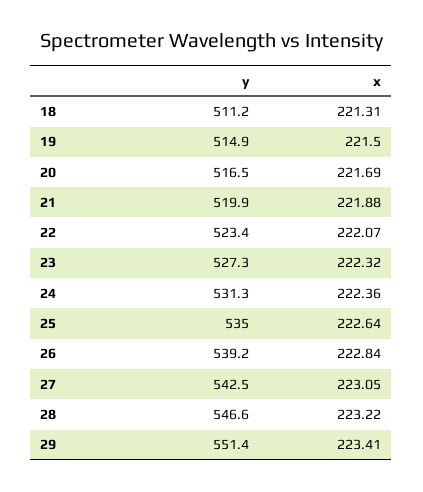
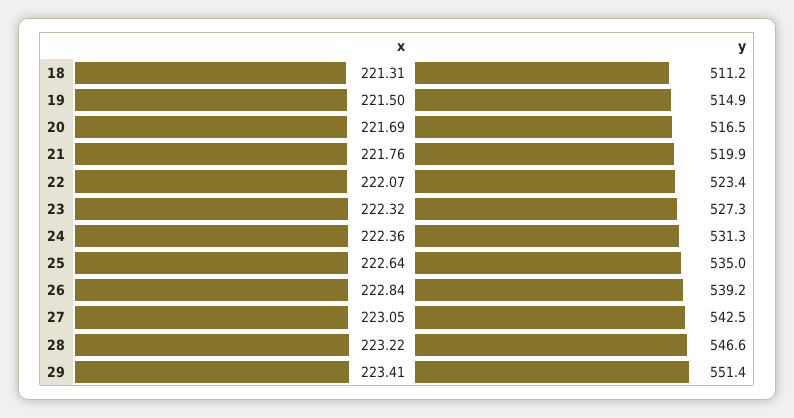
x, 21: 221.88 -> 221.76

